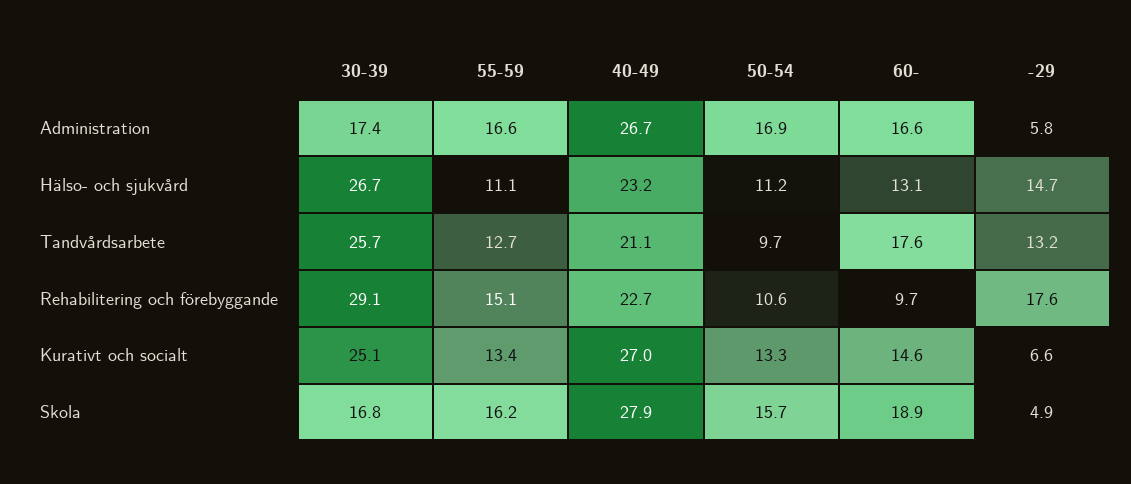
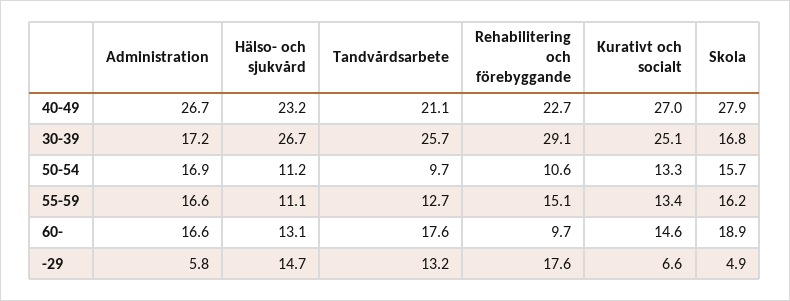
30-39, Administration: 17.4 -> 17.2

